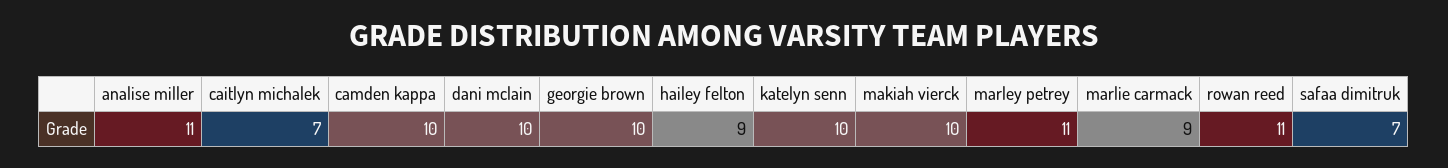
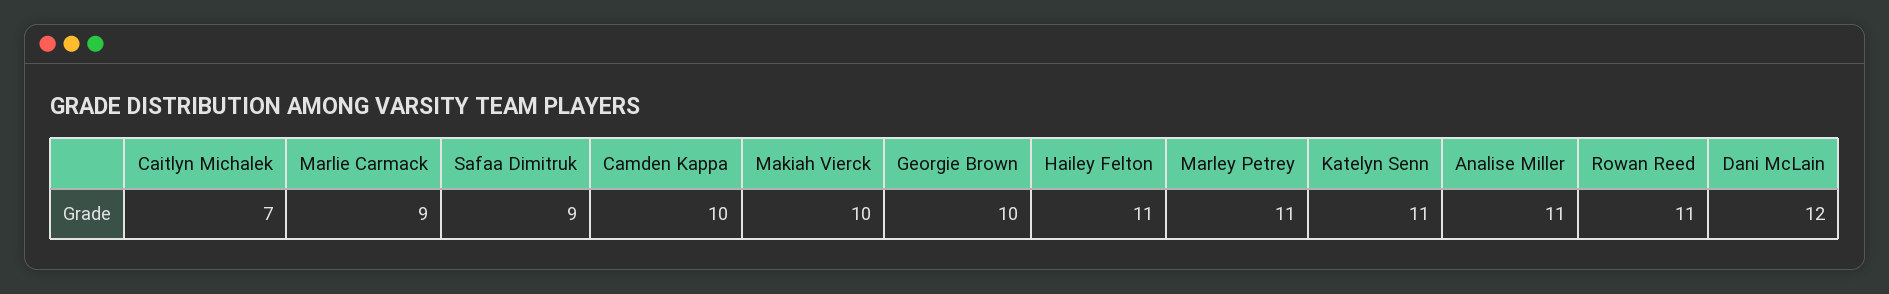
dani mclain: 10 -> 12
hailey felton: 9 -> 11
katelyn senn: 10 -> 11
safaa dimitruk: 7 -> 9

